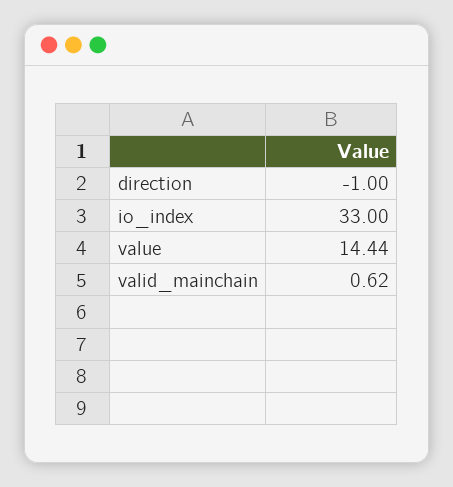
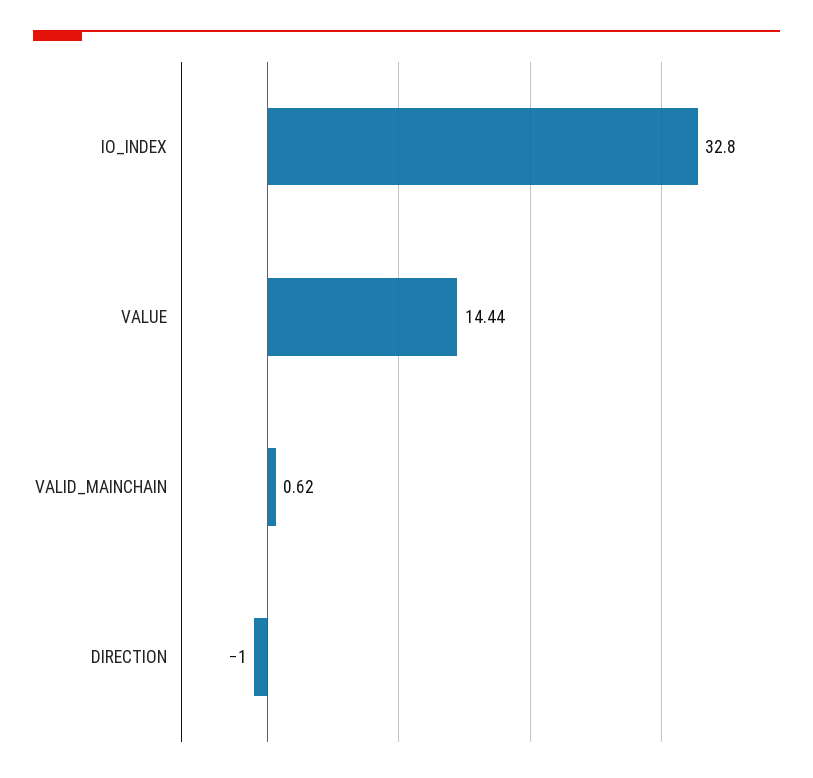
io_index: 33 -> 32.8

